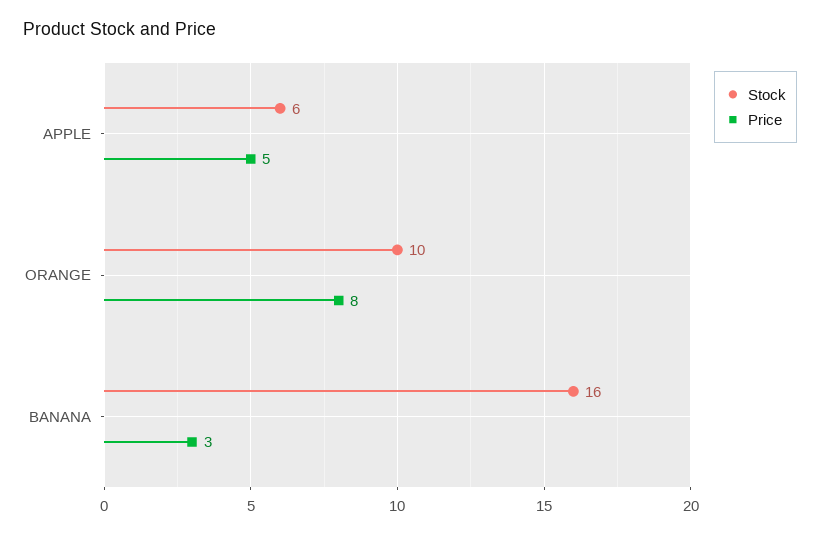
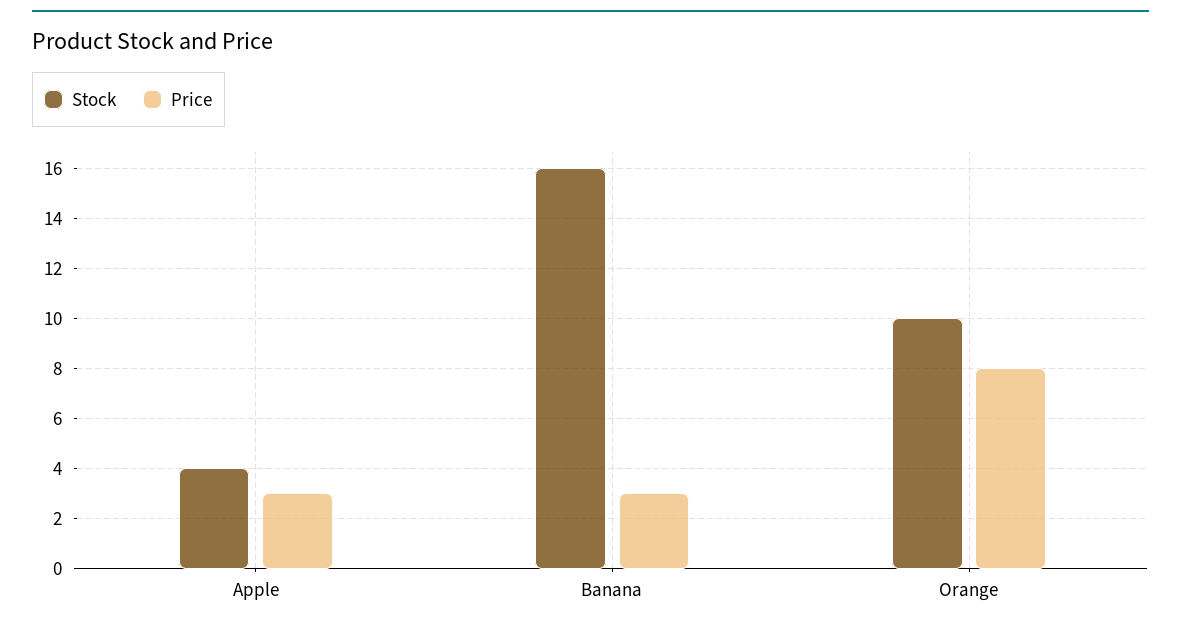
Stock, APPLE: 6 -> 4
Price, APPLE: 5 -> 3

